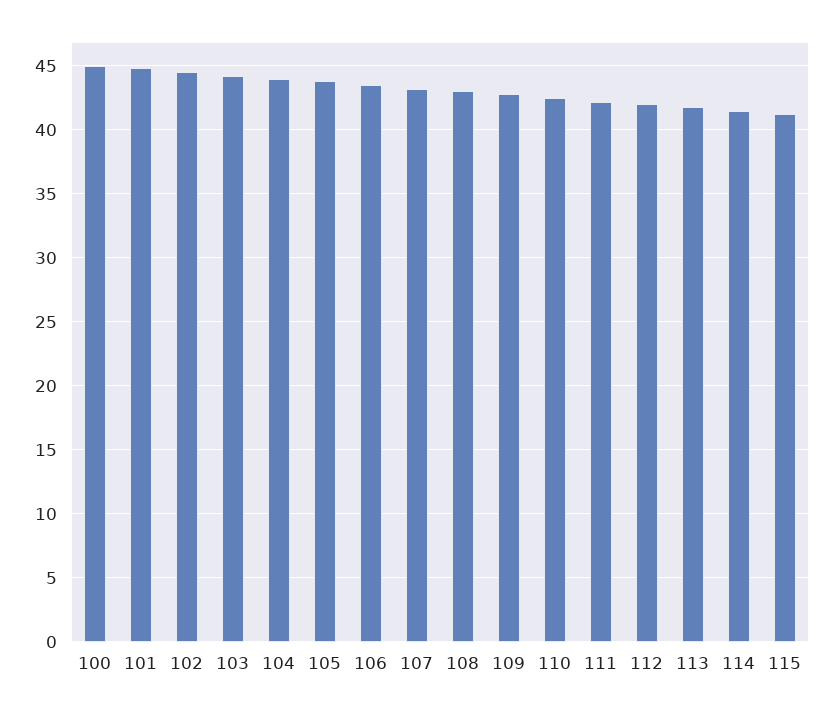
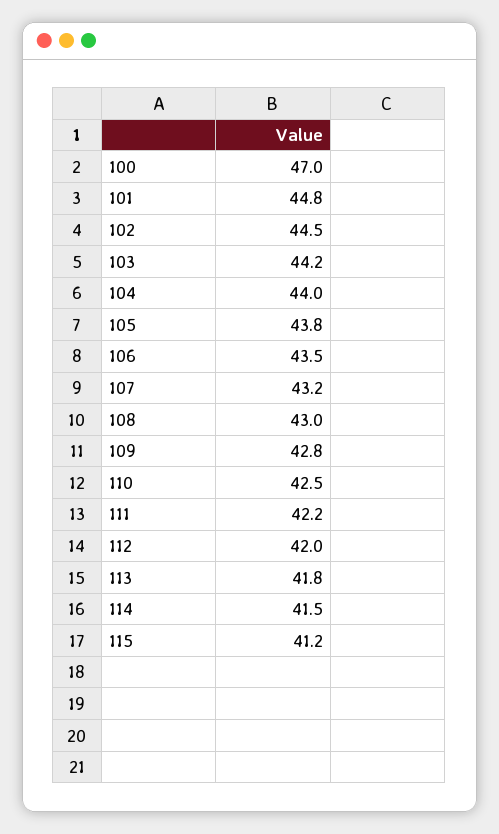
100: 45 -> 47

